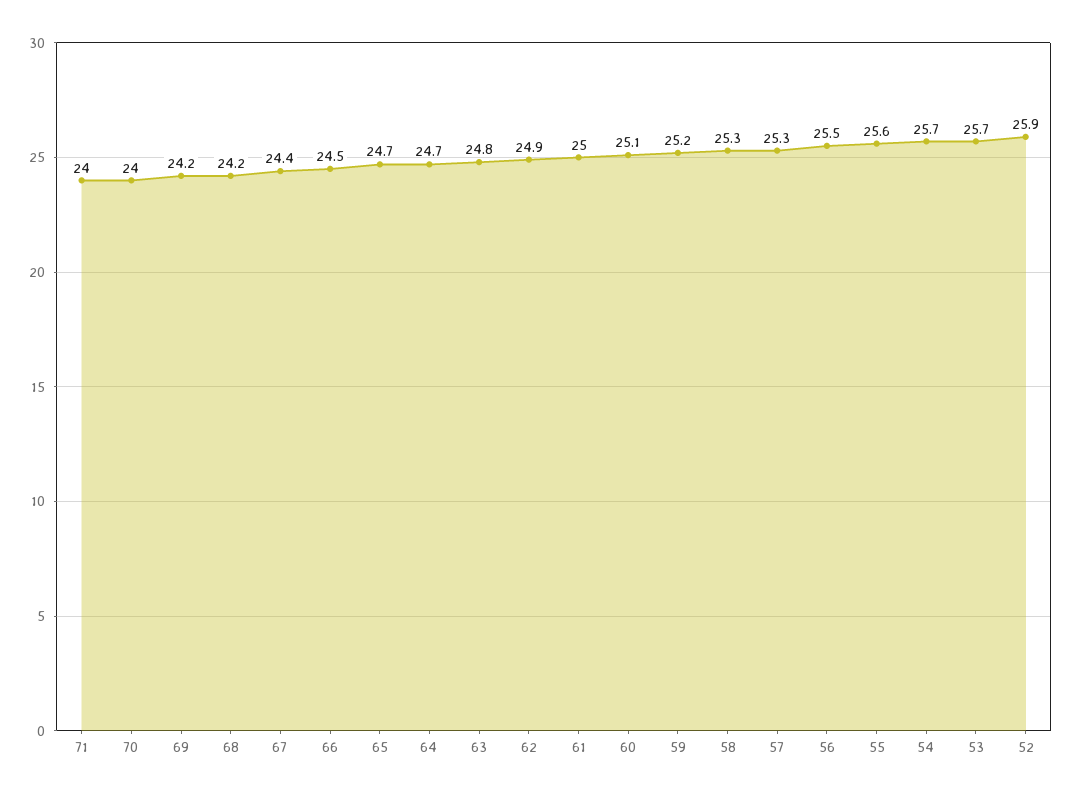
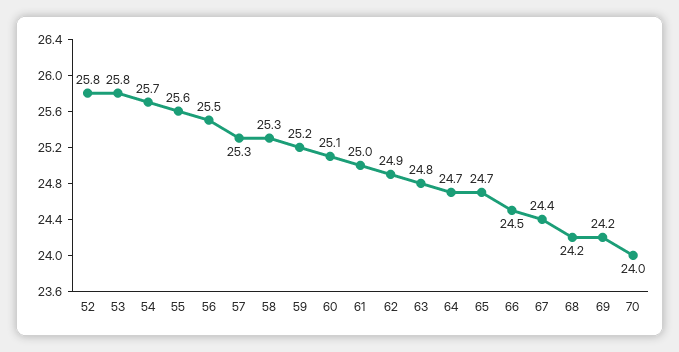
71: 24 -> none
53: 25.7 -> 25.8
52: 25.9 -> 25.8

